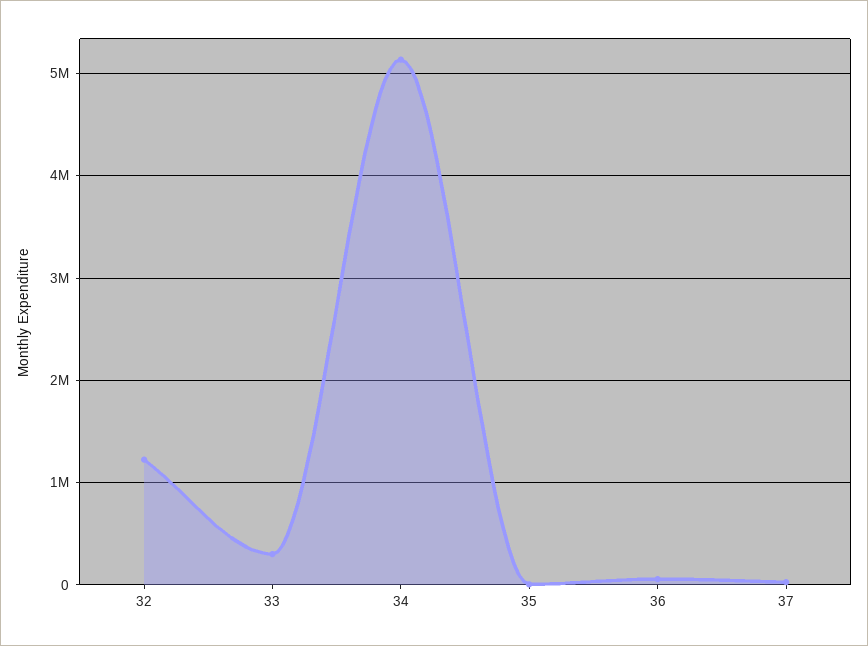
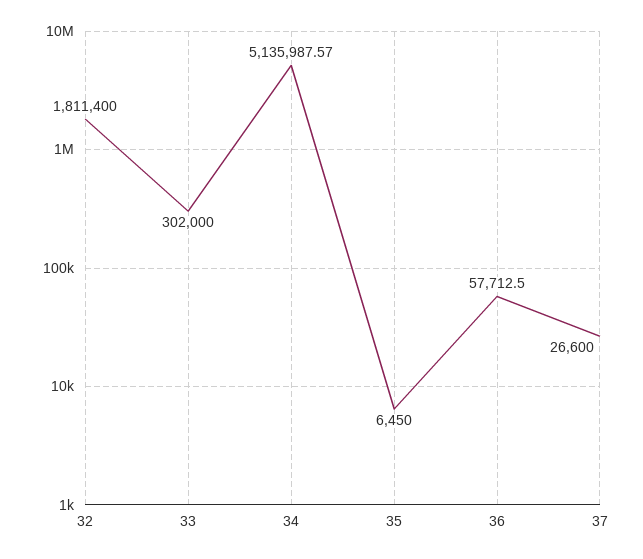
32: 1200000 -> 1811400

